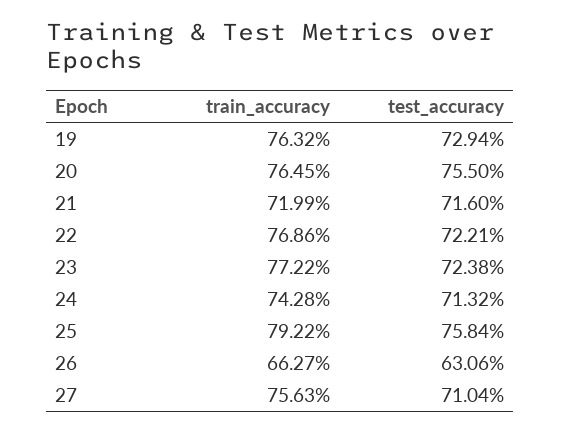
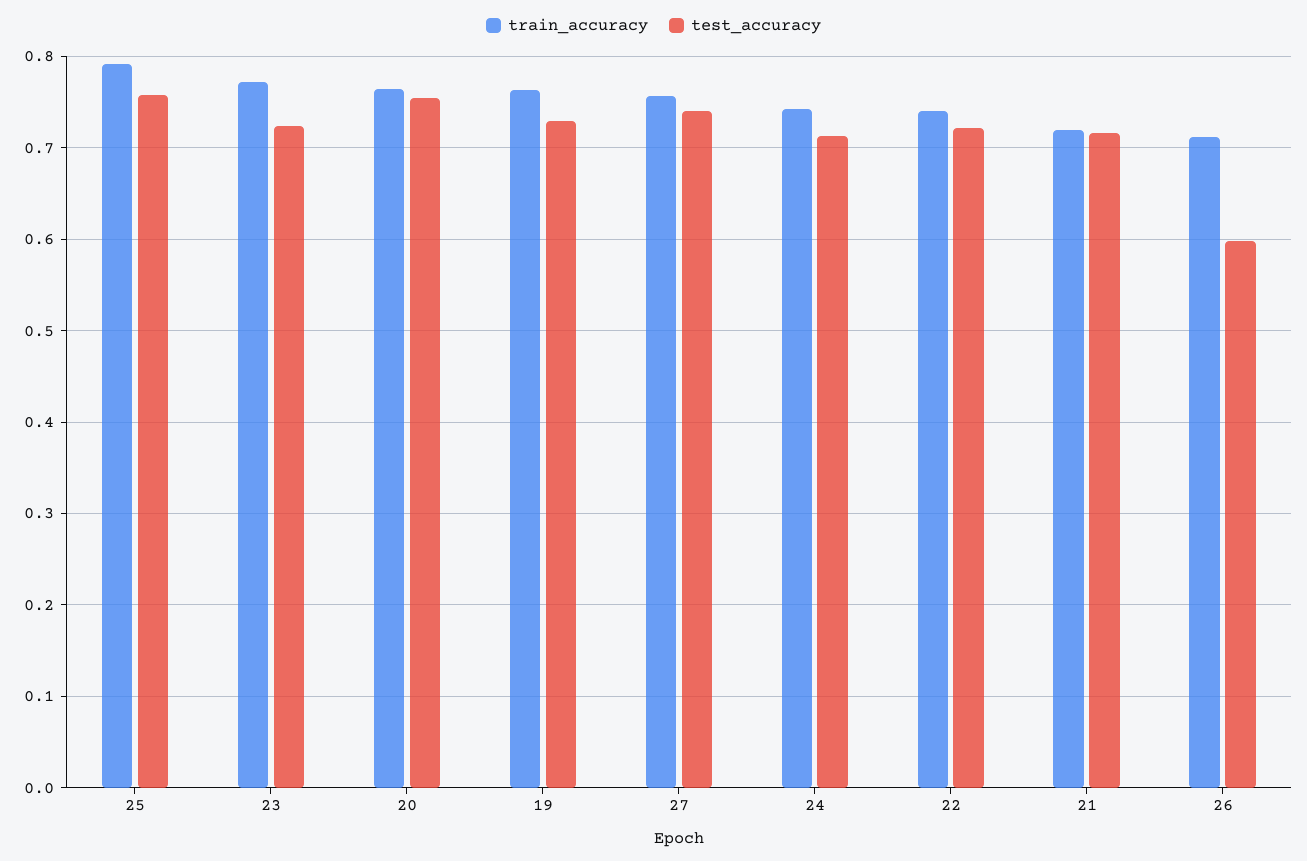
train_accuracy, 22: 0.7686 -> 0.74
train_accuracy, 26: 0.6627 -> 0.71
test_accuracy, 26: 0.6306 -> 0.6
test_accuracy, 27: 0.7104 -> 0.74

